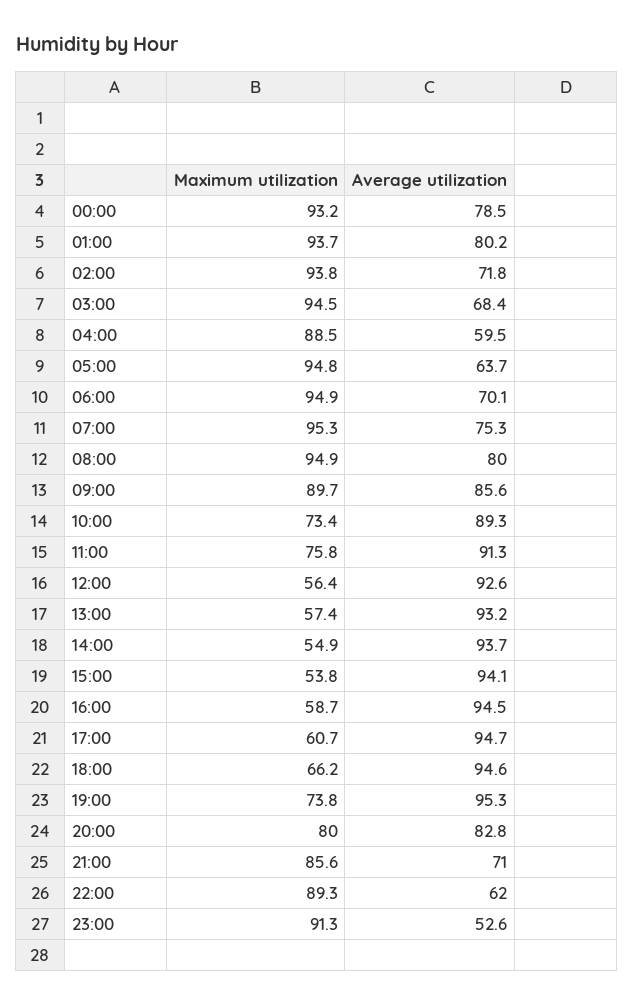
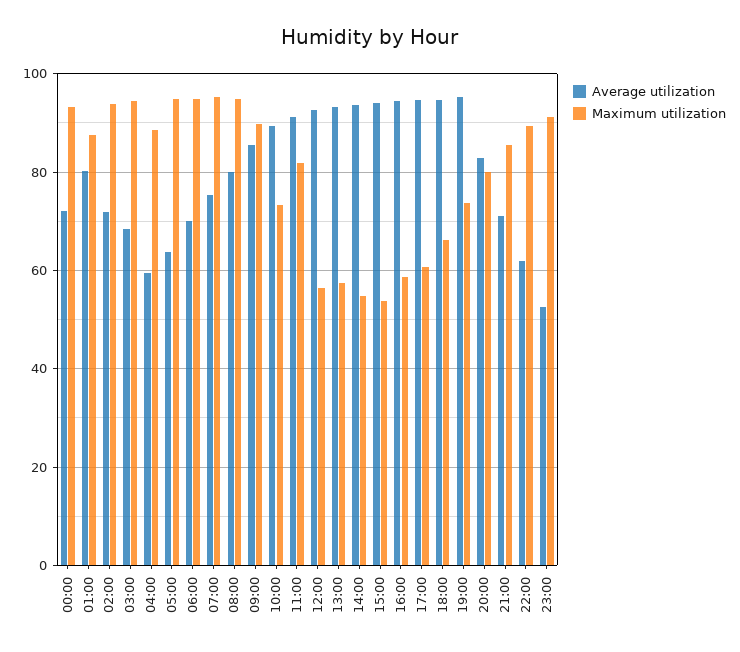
Average utilization, 00:00: 78.5 -> 72
Maximum utilization, 01:00: 93.7 -> 88
Maximum utilization, 11:00: 75.8 -> 82

